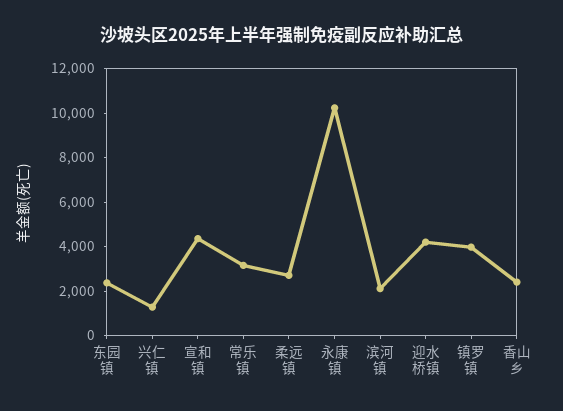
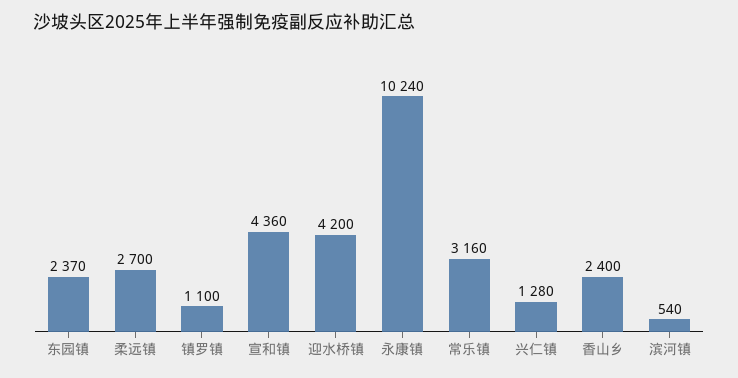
滨河镇: 2000 -> 540
镇罗镇: 4000 -> 1100

